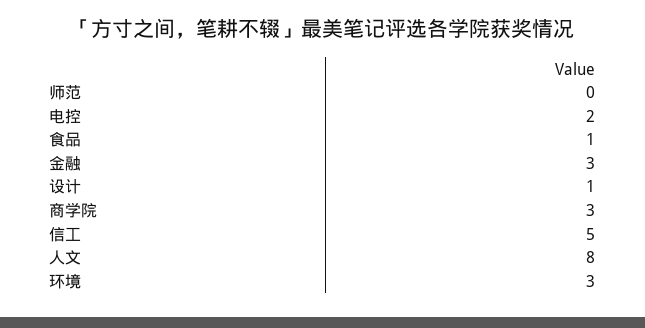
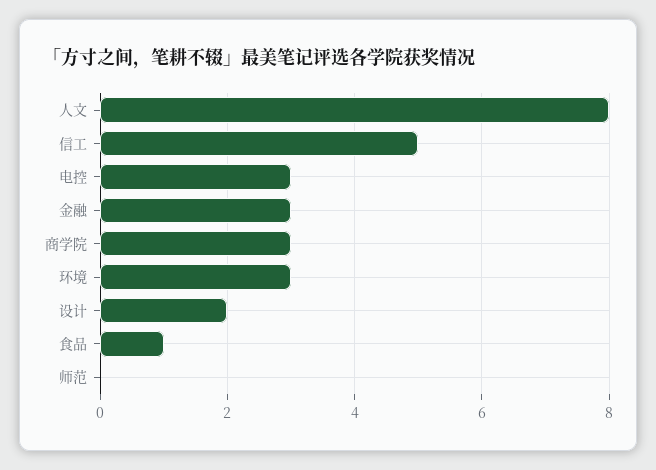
电控: 2 -> 3
设计: 1 -> 2

